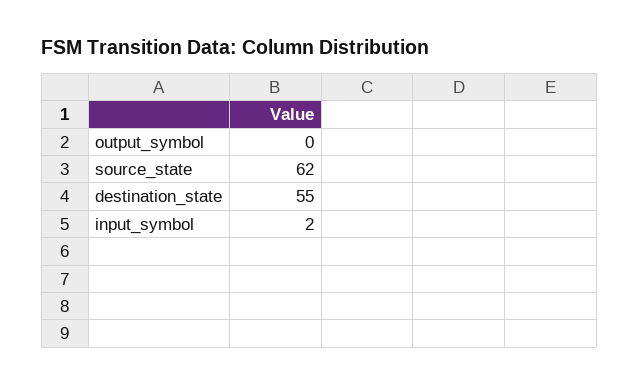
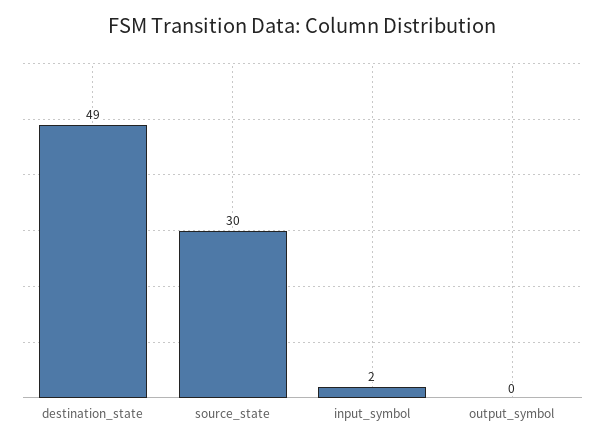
source_state: 62 -> 30
destination_state: 55 -> 49

